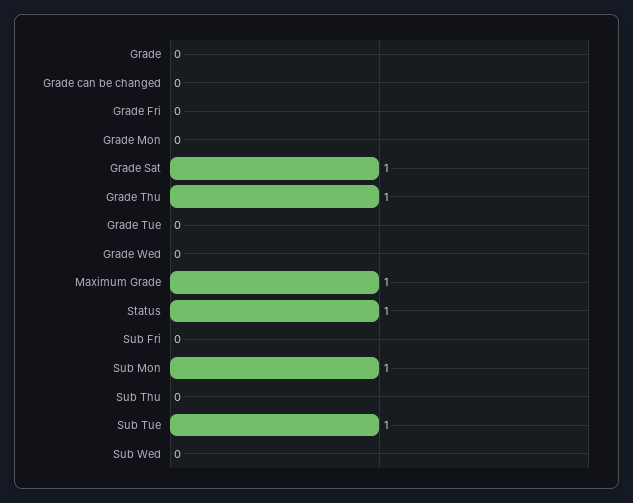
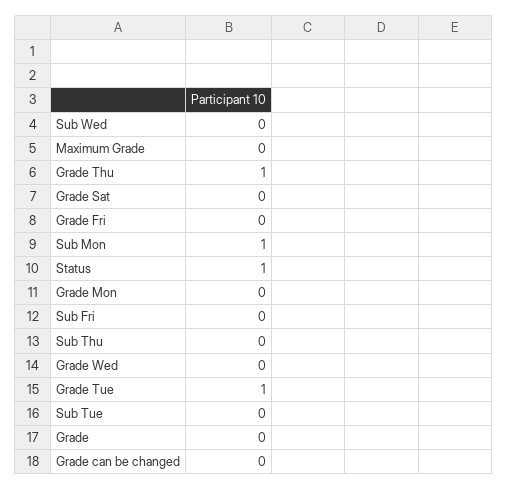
Grade Sat: 1 -> 0
Grade Tue: 0 -> 1
Maximum Grade: 1 -> 0
Sub Tue: 1 -> 0

